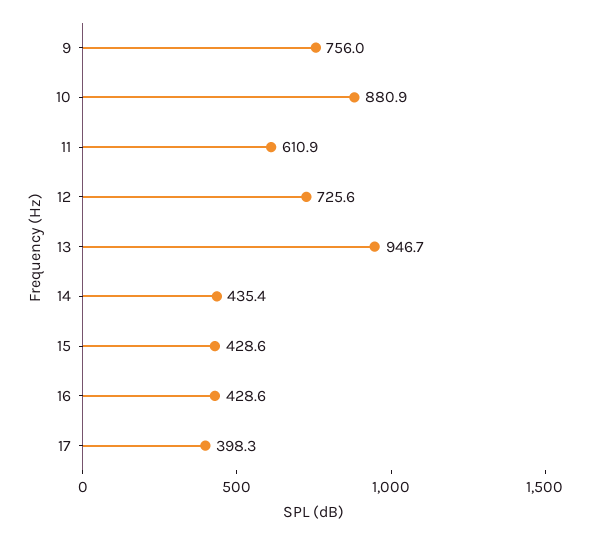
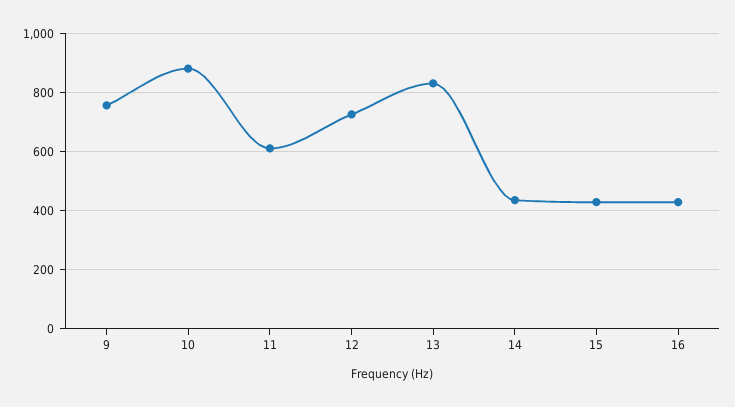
13: 946.7 -> 825
17: 398.3 -> none

